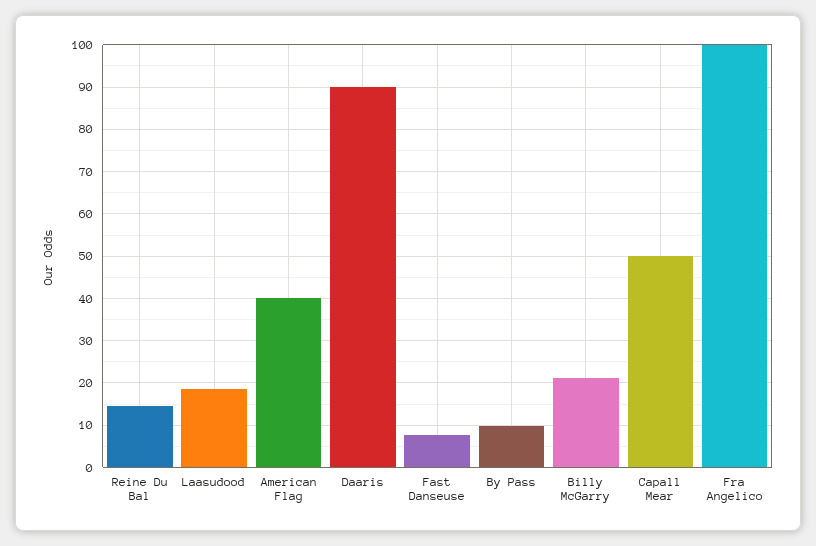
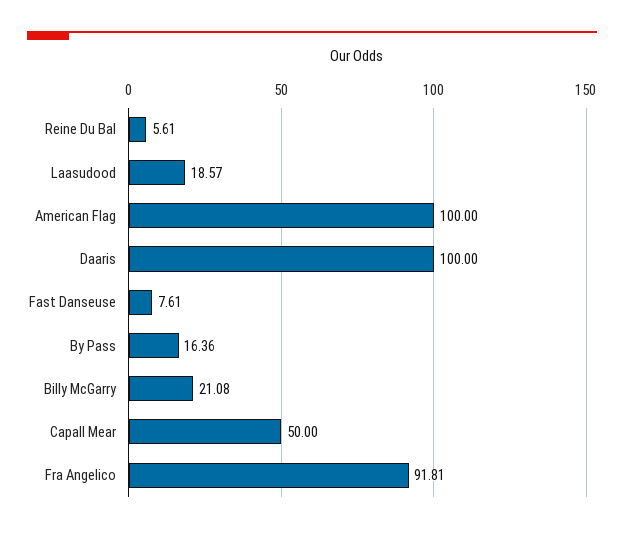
Reine Du Bal: 14 -> 5.61
American Flag: 40 -> 100
Daaris: 90 -> 100
By Pass: 10 -> 16.36
Fra Angelico: 100 -> 91.81

